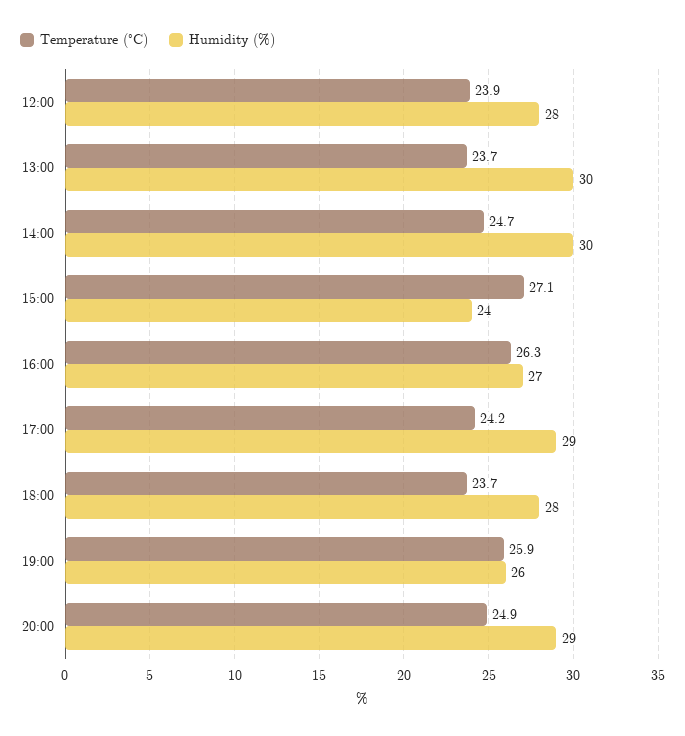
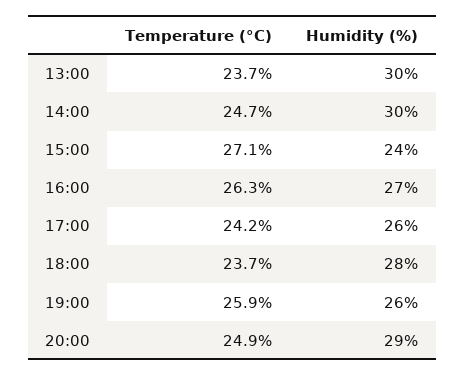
Temperature (°C), 12:00: 23.9 -> none
Humidity (%), 12:00: 28 -> none
Humidity (%), 17:00: 29 -> 26

